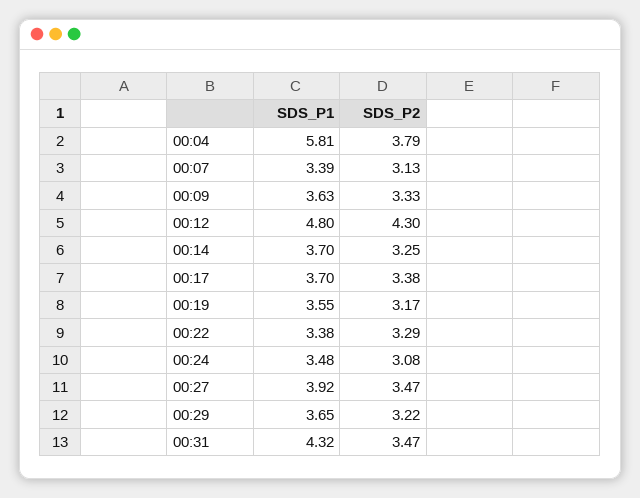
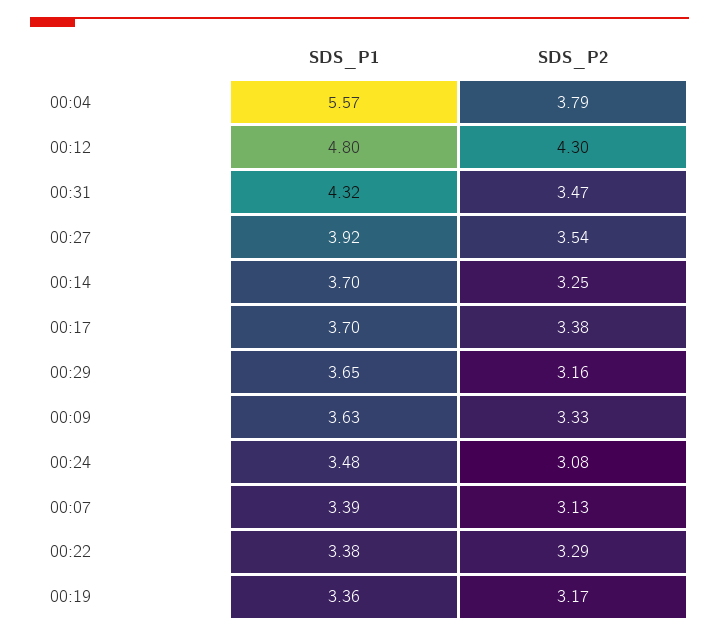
SDS_P1, 00:04: 5.81 -> 5.57
SDS_P1, 00:19: 3.55 -> 3.36
SDS_P2, 00:27: 3.47 -> 3.54
SDS_P2, 00:29: 3.22 -> 3.16

